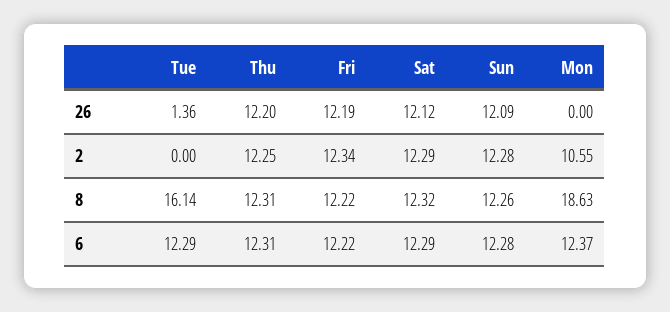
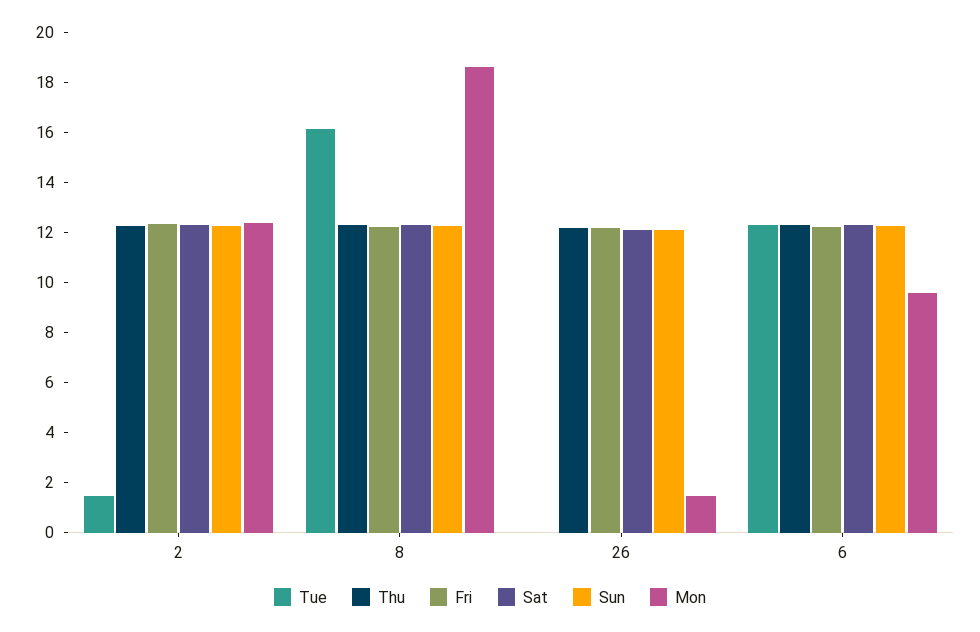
Tue, 26: 1.36 -> 0
Mon, 26: 0 -> 1.5
Tue, 2: 0 -> 1.5
Mon, 2: 10.55 -> 12.5
Mon, 6: 12.37 -> 9.5

